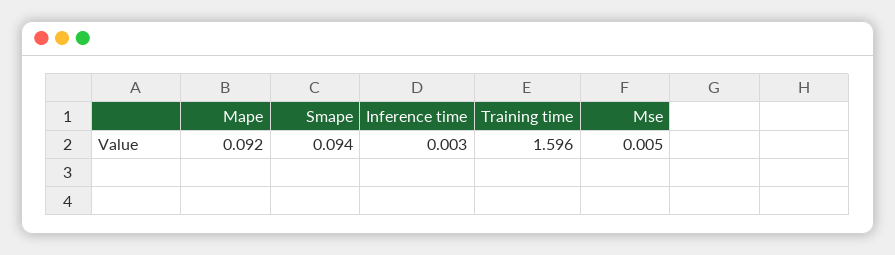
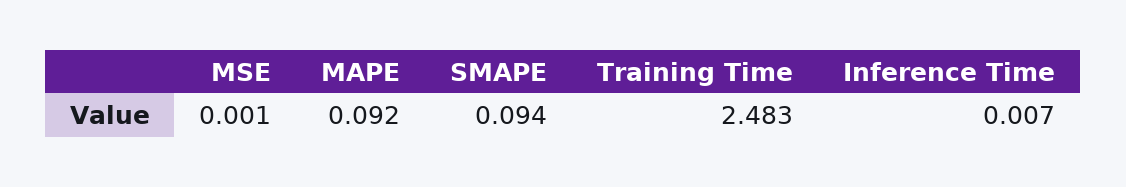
Inference time: 0.003 -> 0.007
Training time: 1.596 -> 2.483
Mse: 0.005 -> 0.001

